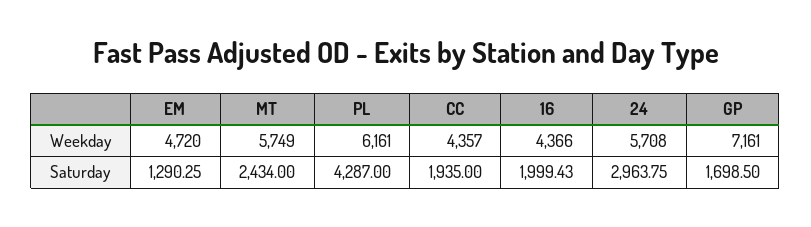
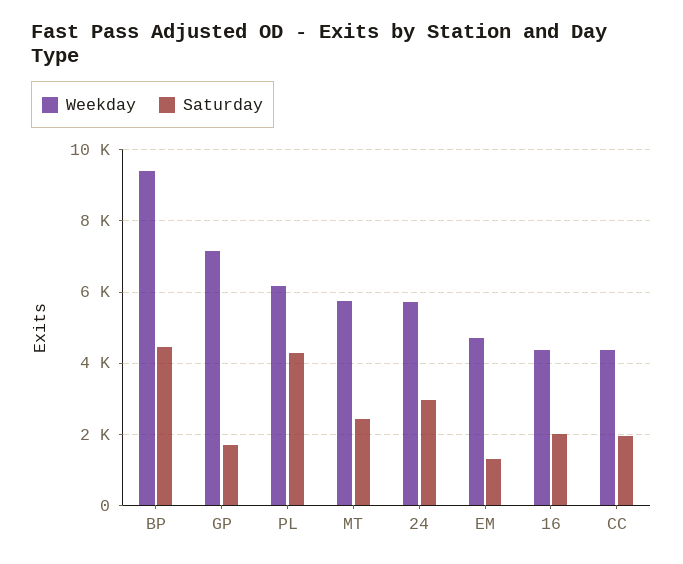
Weekday, BP: none -> 9400
Saturday, BP: none -> 4400

